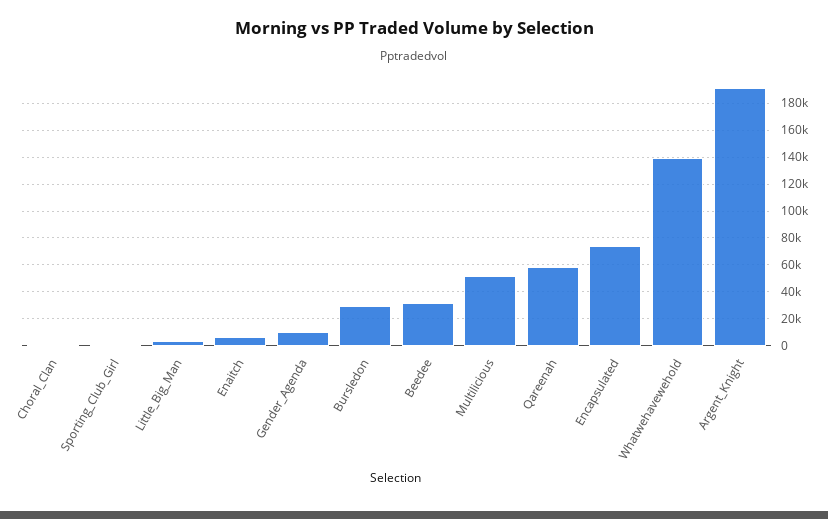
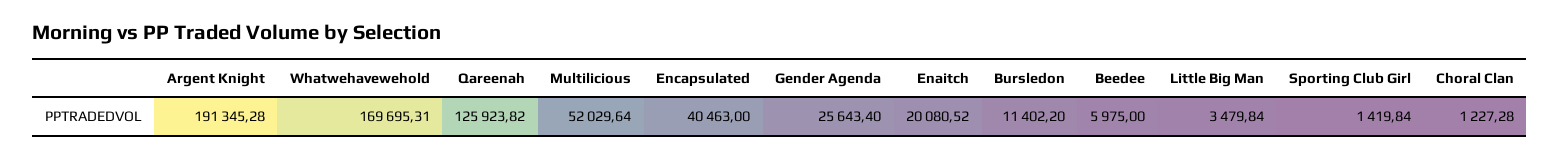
Enaitch: 5000 -> 20080.52
Gender_Agenda: 10000 -> 25643.4
Bursledon: 30000 -> 11402.2
Beedee: 30000 -> 5975
Qareenah: 60000 -> 125923.82
Encapsulated: 75000 -> 40463
Whatwehavewehold: 140000 -> 169695.31

